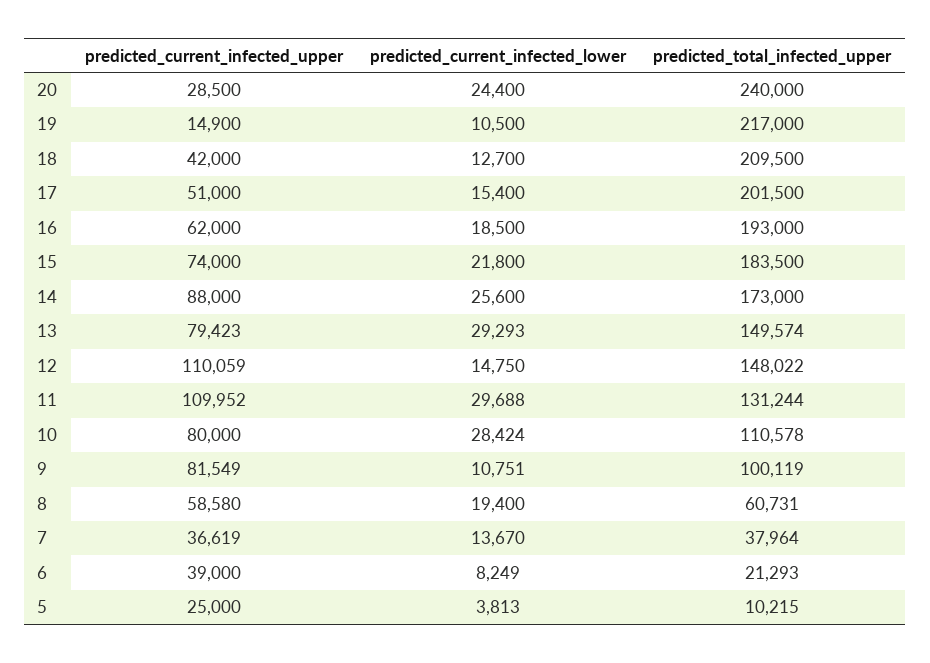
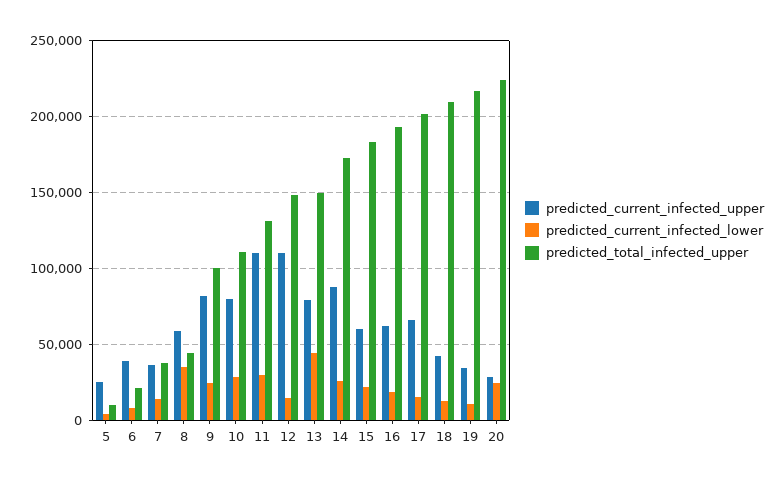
predicted_total_infected_upper, 20: 240000 -> 225000
predicted_current_infected_upper, 19: 14900 -> 35000
predicted_current_infected_upper, 17: 51000 -> 65000
predicted_current_infected_upper, 15: 74000 -> 60000
predicted_current_infected_lower, 13: 29293 -> 45000
predicted_current_infected_lower, 9: 10751 -> 25000
predicted_current_infected_lower, 8: 19400 -> 35000
predicted_total_infected_upper, 8: 60731 -> 45000

